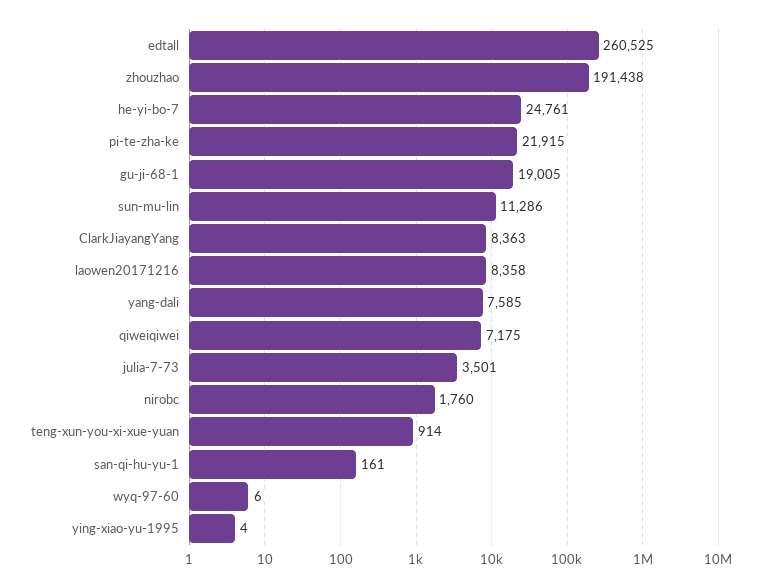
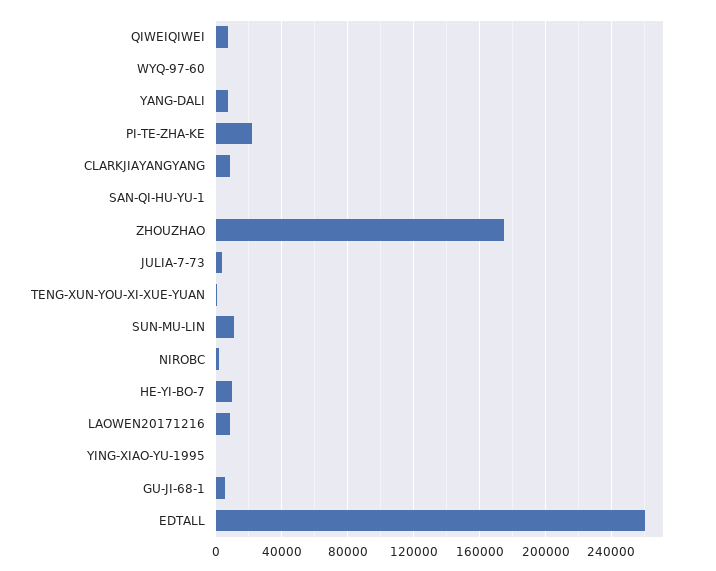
zhouzhao: 191438 -> 175000
he-yi-bo-7: 24761 -> 10000
gu-ji-68-1: 19005 -> 5000

